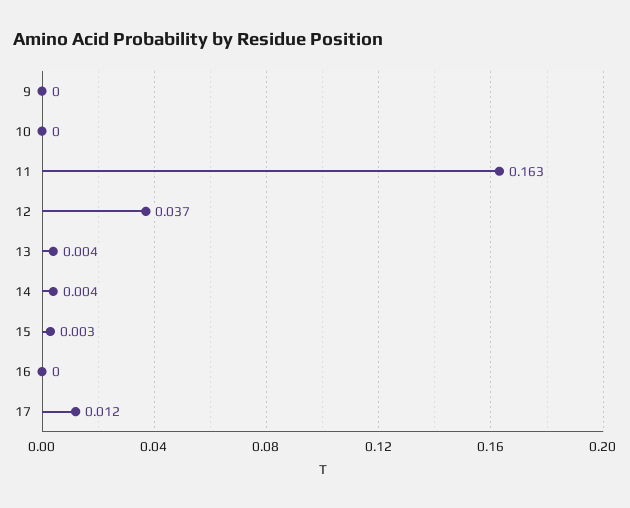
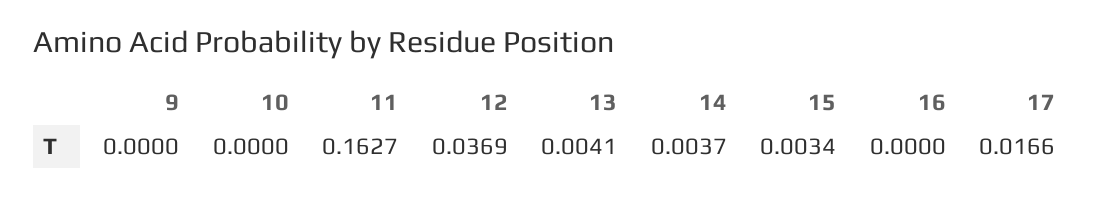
17: 0.012 -> 0.0166

